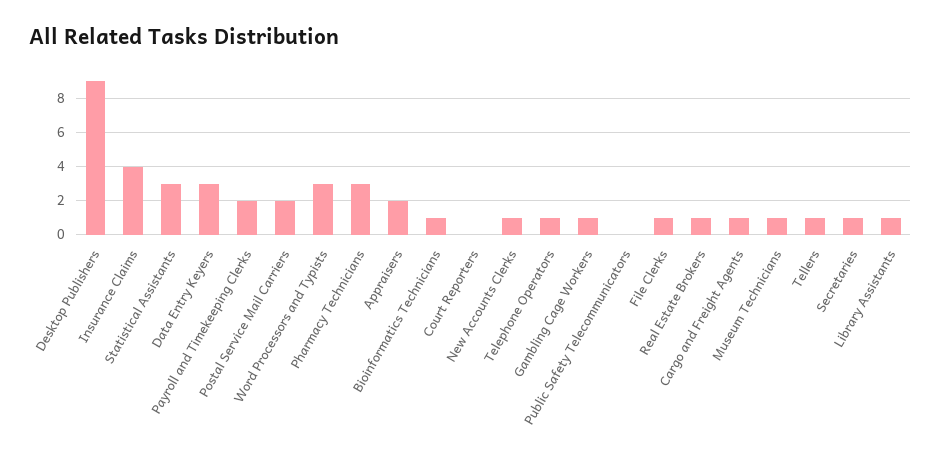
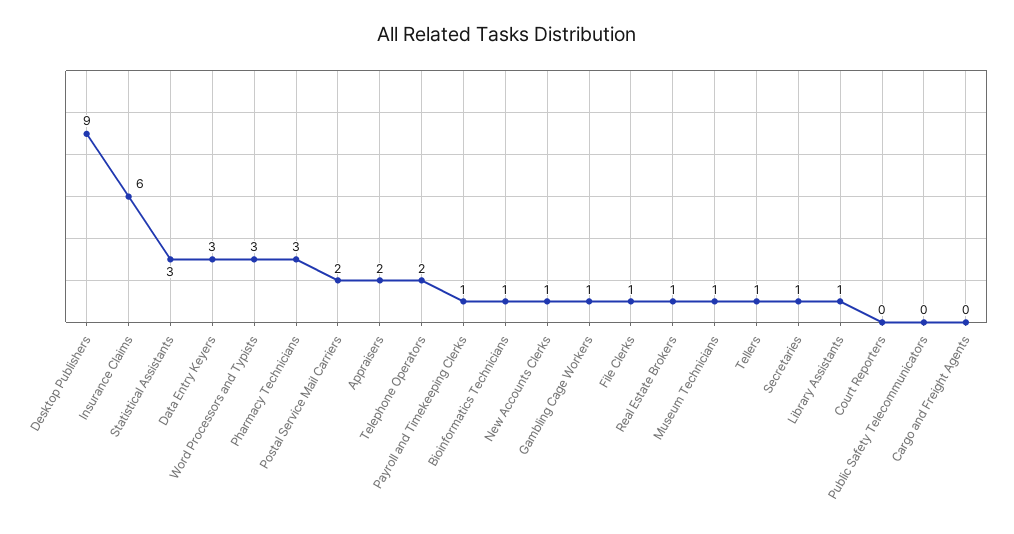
Insurance Claims: 4 -> 6
Payroll and Timekeeping Clerks: 2 -> 1
Telephone Operators: 1 -> 2
Cargo and Freight Agents: 1 -> 0

